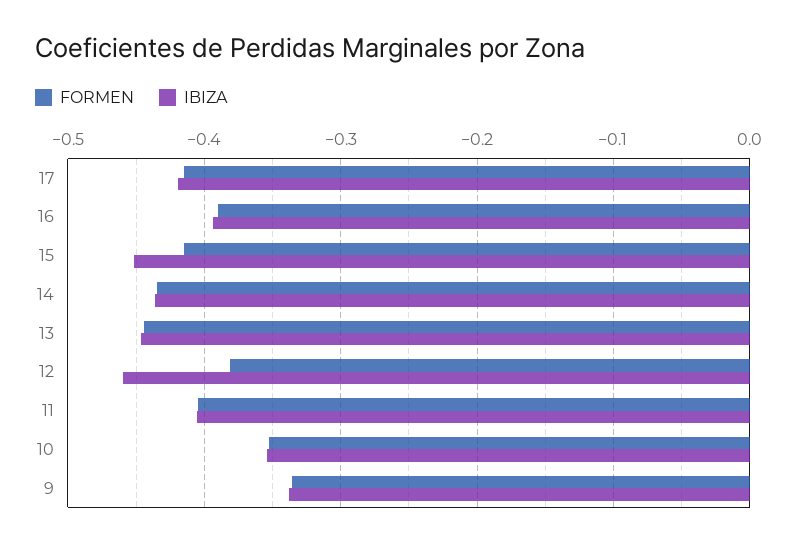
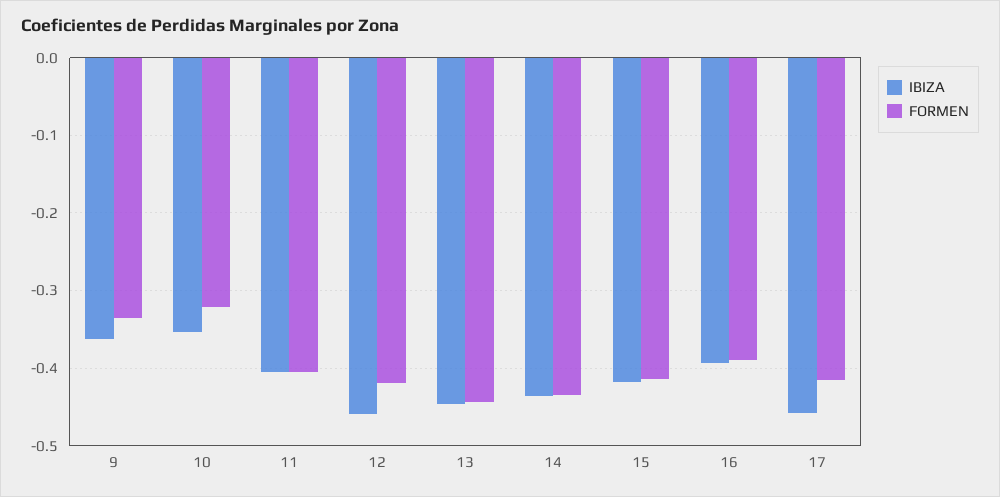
IBIZA, 17: -0.42 -> -0.46
IBIZA, 15: -0.45 -> -0.42
FORMEN, 12: -0.38 -> -0.42
FORMEN, 10: -0.35 -> -0.32
IBIZA, 9: -0.34 -> -0.36

